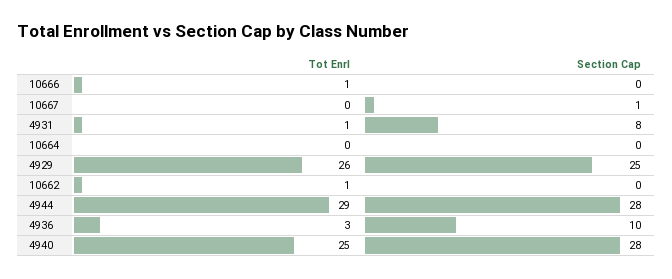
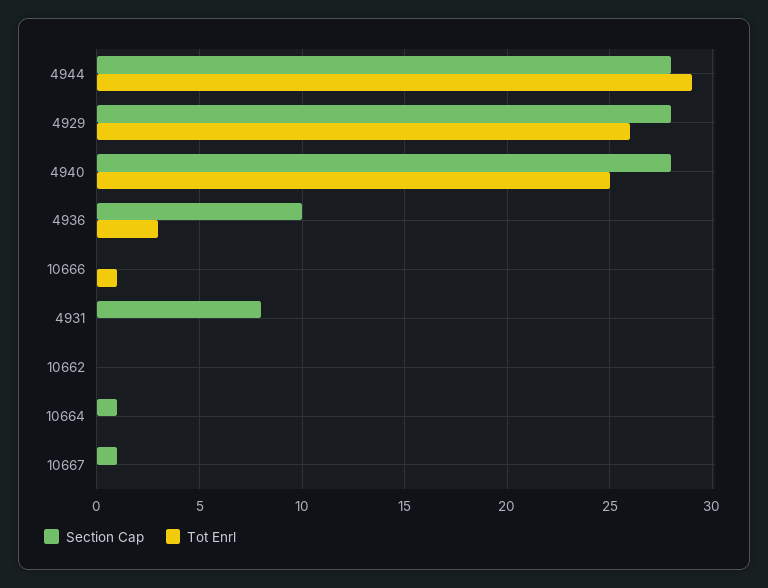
Tot Enrl, 4931: 1 -> 0
Section Cap, 10664: 0 -> 1
Section Cap, 4929: 25 -> 28
Tot Enrl, 10662: 1 -> 0

